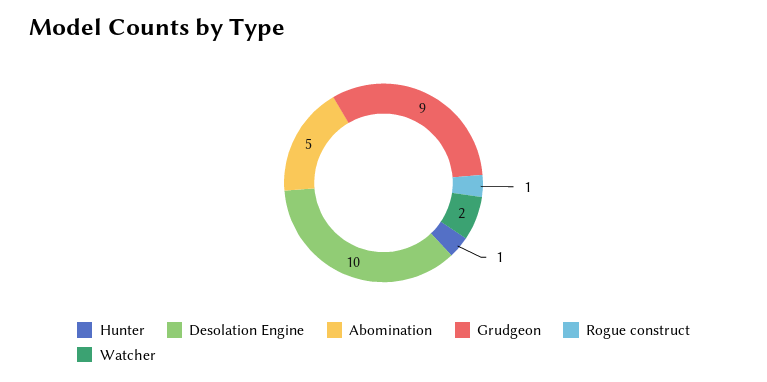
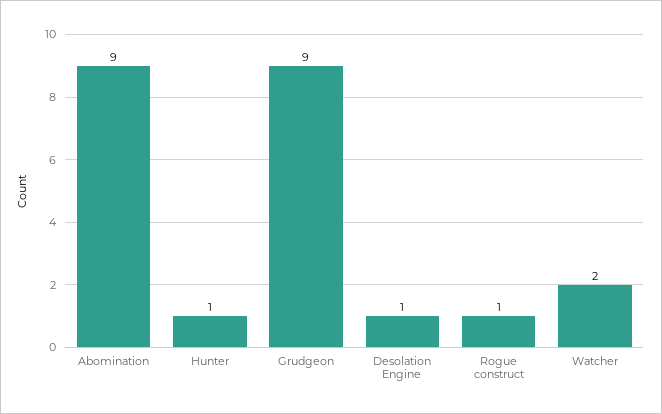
Desolation Engine: 10 -> 1
Abomination: 5 -> 9

